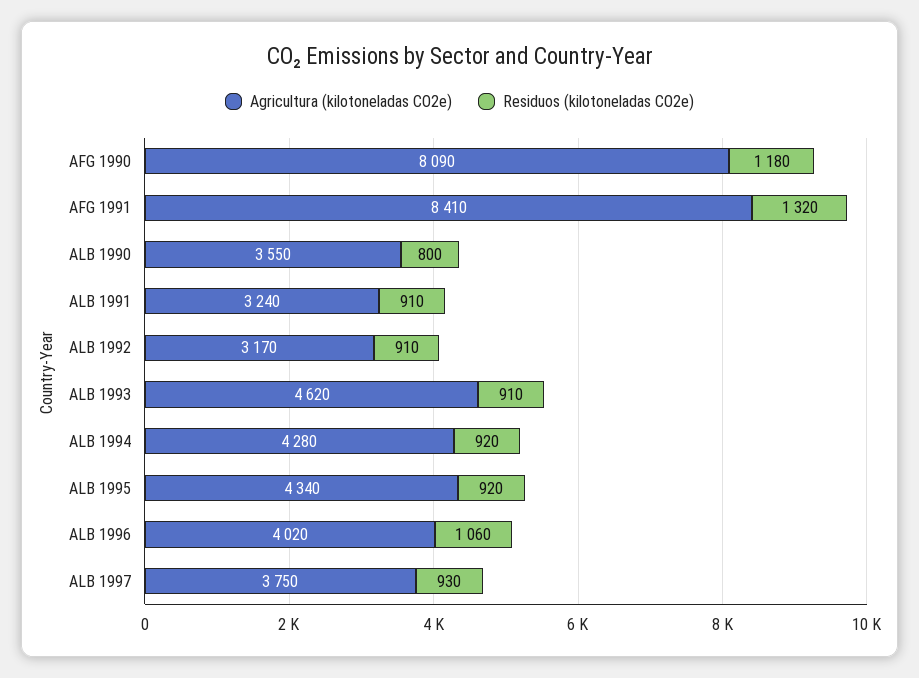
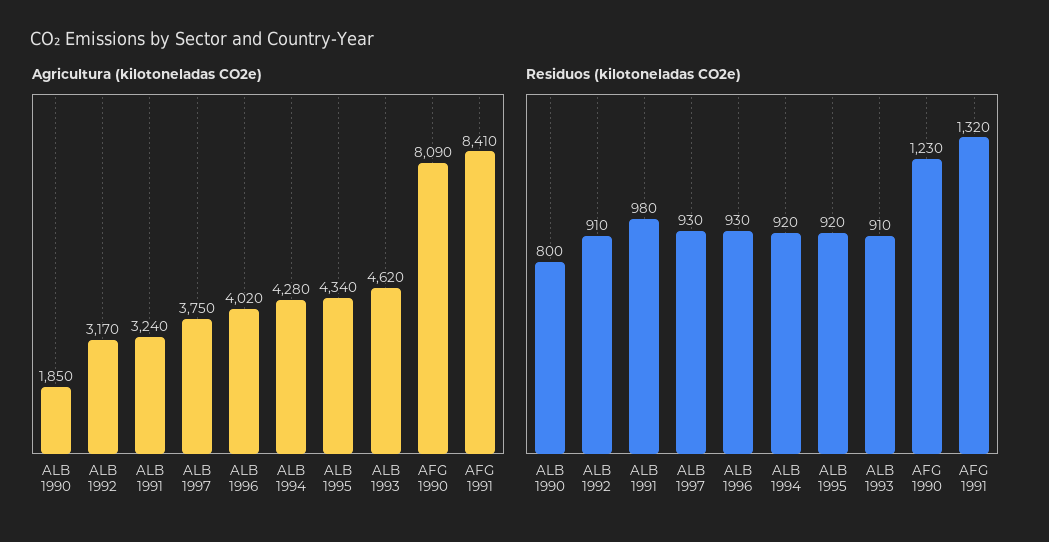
Residuos (kilotoneladas CO2e), AFG 1990: 1180 -> 1230
Agricultura (kilotoneladas CO2e), ALB 1990: 3550 -> 1850
Residuos (kilotoneladas CO2e), ALB 1991: 910 -> 980
Residuos (kilotoneladas CO2e), ALB 1996: 1060 -> 930

